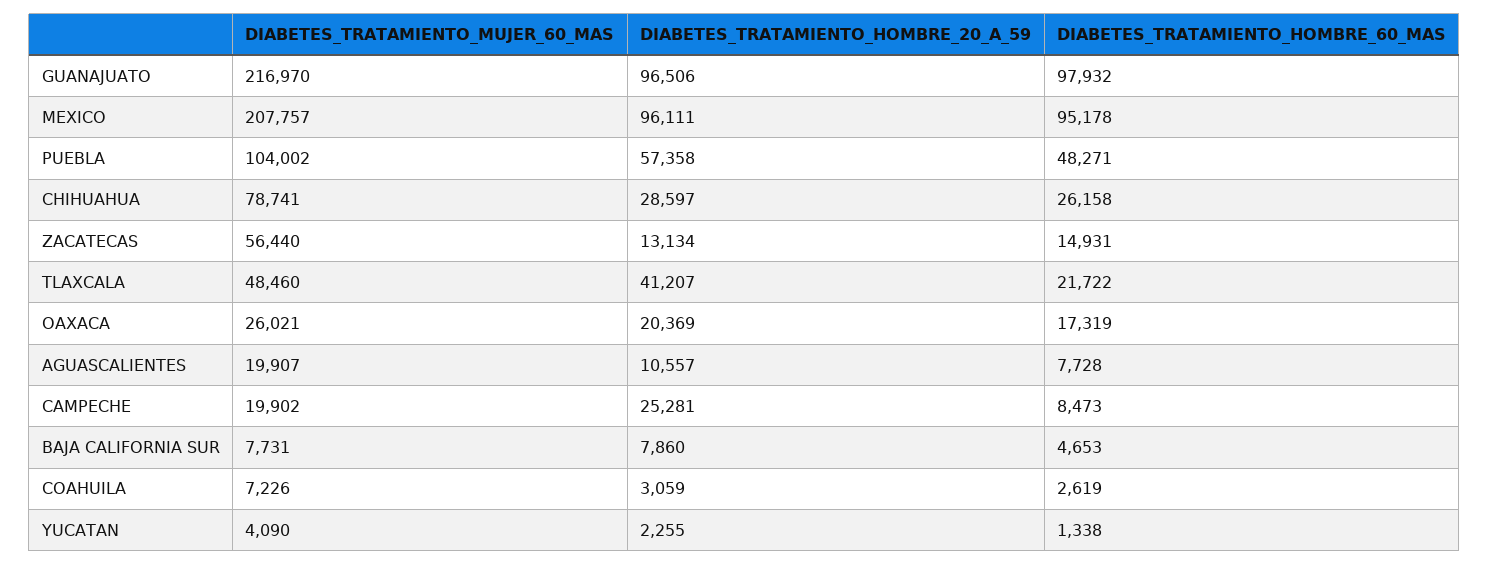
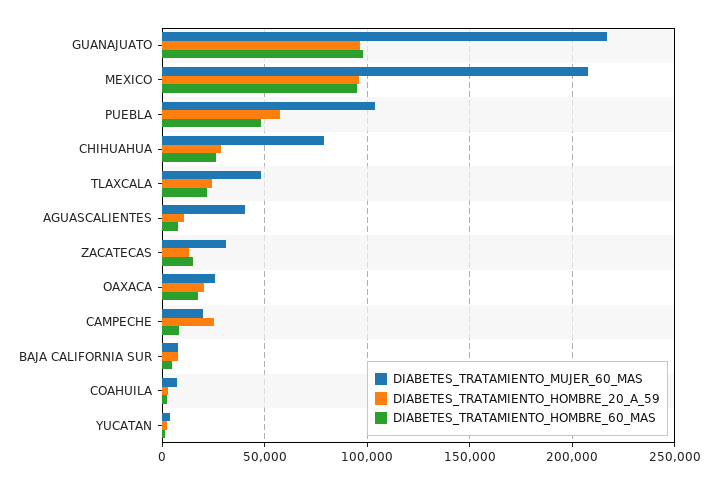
DIABETES_TRATAMIENTO_MUJER_60_MAS, ZACATECAS: 56440 -> 30000
DIABETES_TRATAMIENTO_HOMBRE_20_A_59, TLAXCALA: 41207 -> 25000
DIABETES_TRATAMIENTO_MUJER_60_MAS, AGUASCALIENTES: 19907 -> 40000

